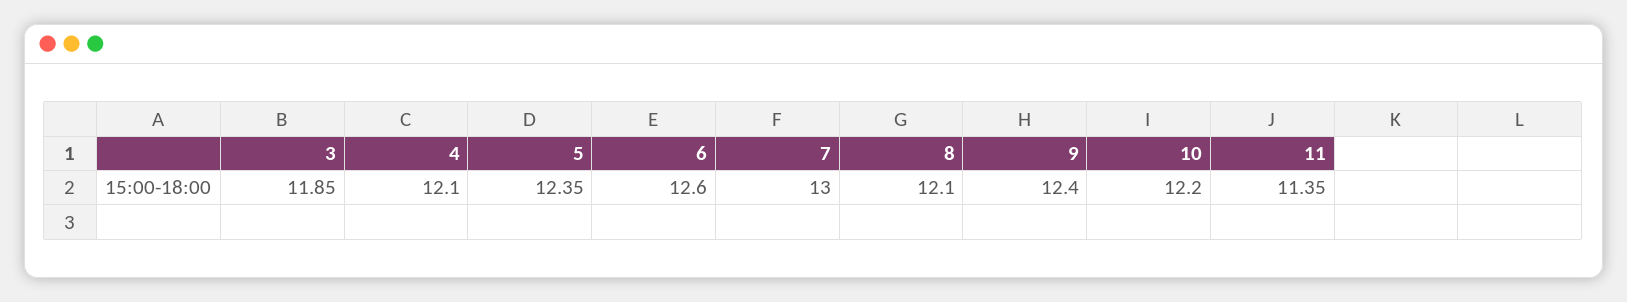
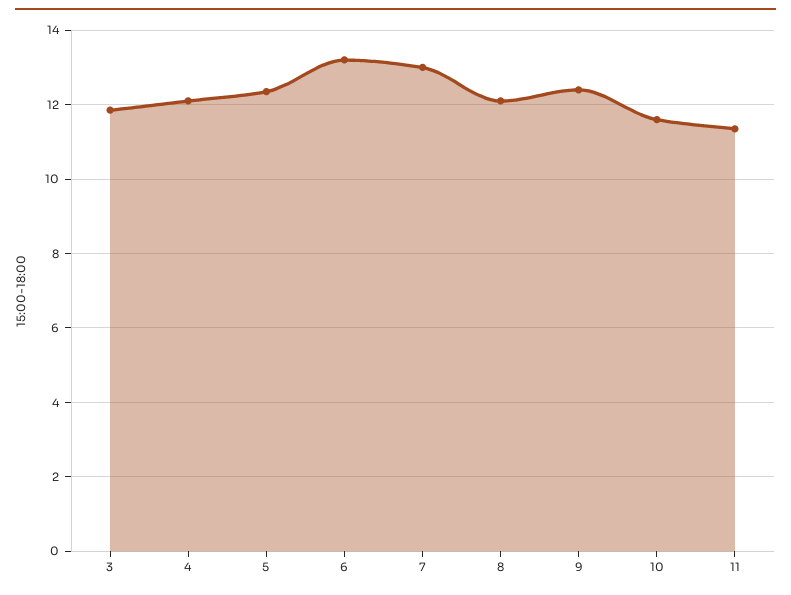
6: 12.6 -> 13.2
10: 12.2 -> 11.6

